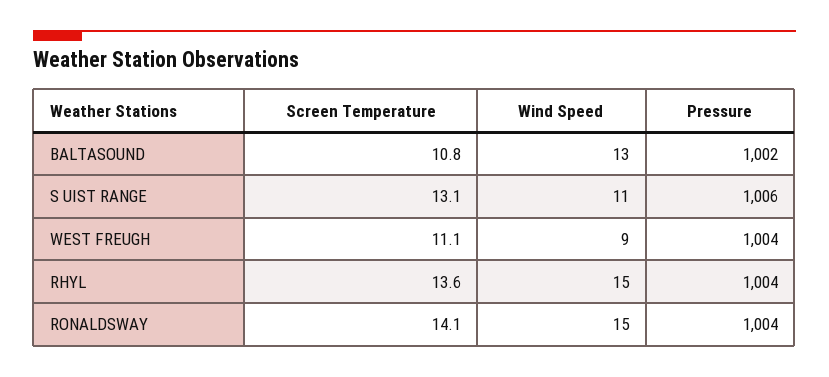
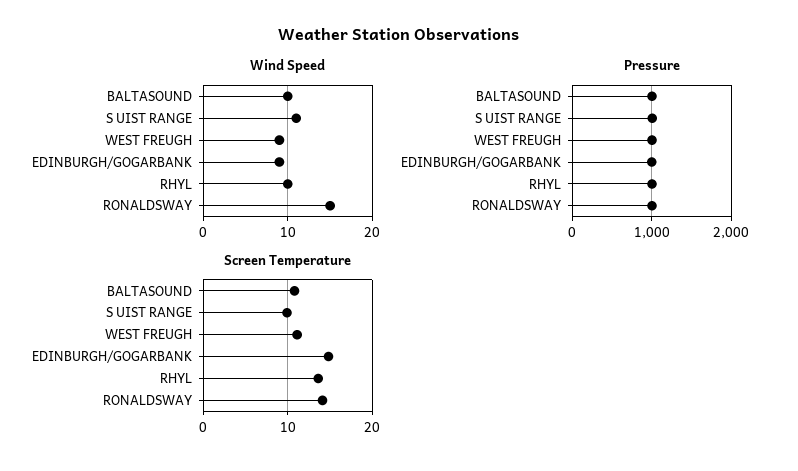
Wind Speed, BALTASOUND: 13 -> 10
Screen Temperature, S UIST RANGE: 13.1 -> 10
Wind Speed, RHYL: 15 -> 10
Wind Speed, EDINBURGH/GOGARBANK: none -> 9
Pressure, EDINBURGH/GOGARBANK: none -> 1000
Screen Temperature, EDINBURGH/GOGARBANK: none -> 15

